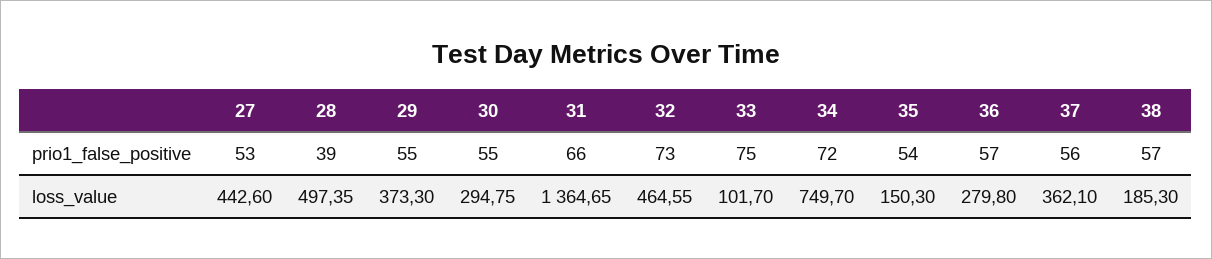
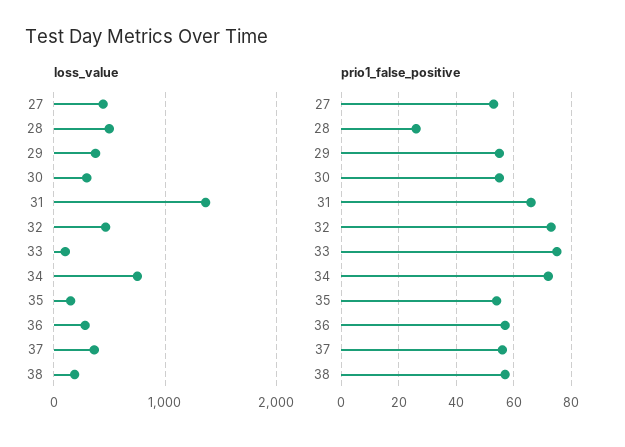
prio1_false_positive, 28: 39 -> 25

